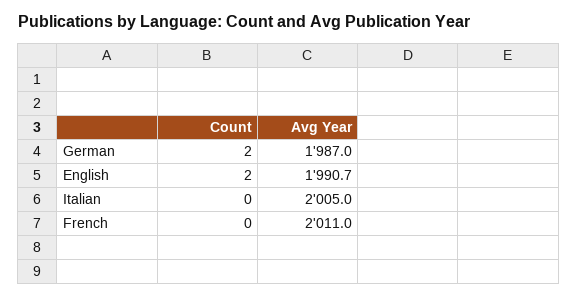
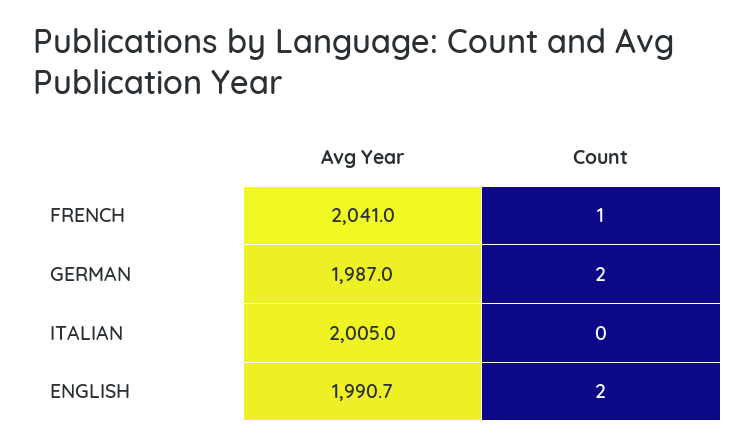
Count, French: 0 -> 1
Avg Year, French: 2011 -> 2041

